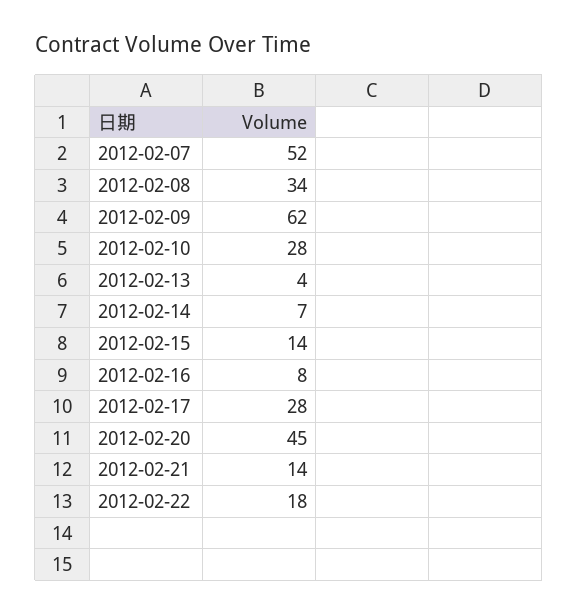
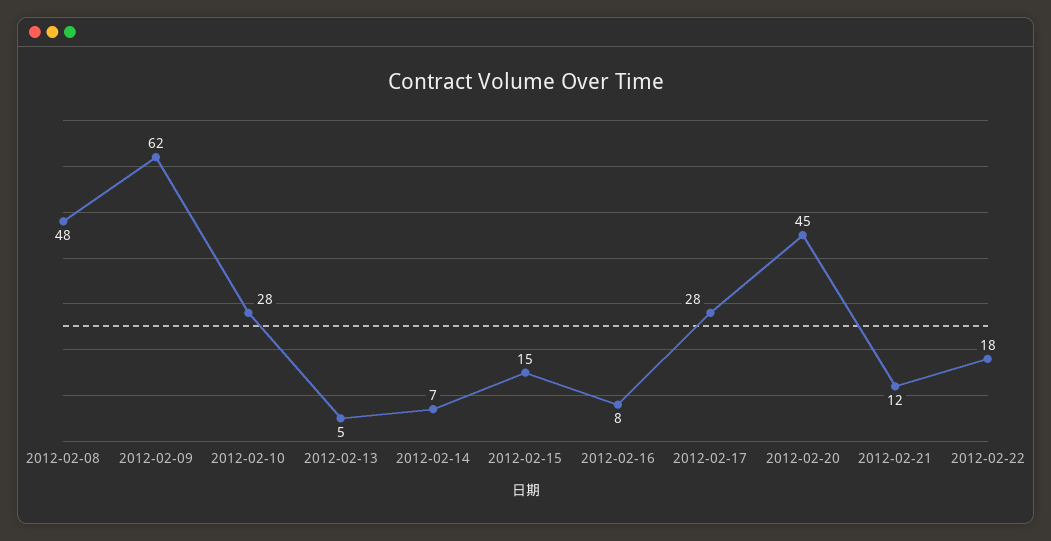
2012-02-07: 52 -> none
2012-02-08: 34 -> 48
2012-02-13: 4 -> 5
2012-02-15: 14 -> 15
2012-02-21: 14 -> 12

